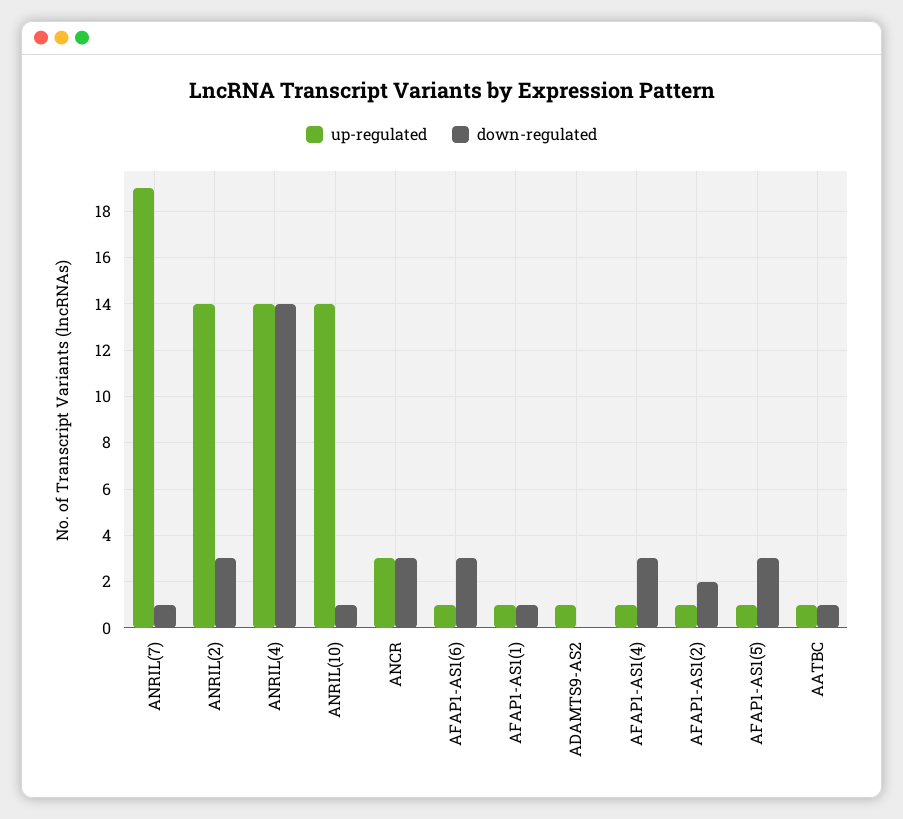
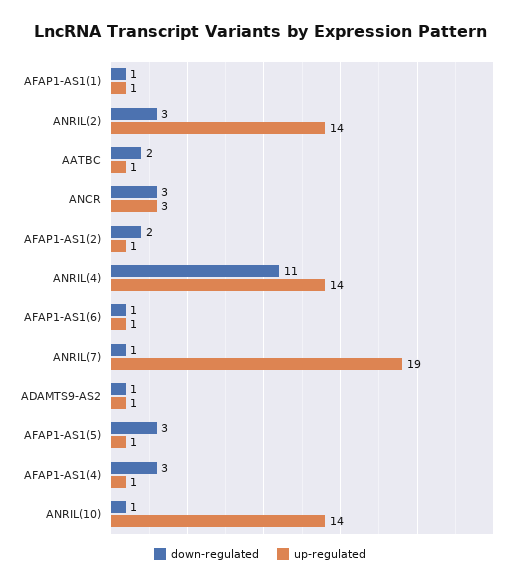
down-regulated, ANRIL(4): 14 -> 11
down-regulated, AFAP1-AS1(6): 3 -> 1
down-regulated, ADAMTS9-AS2: 0 -> 1
down-regulated, AATBC: 1 -> 2

